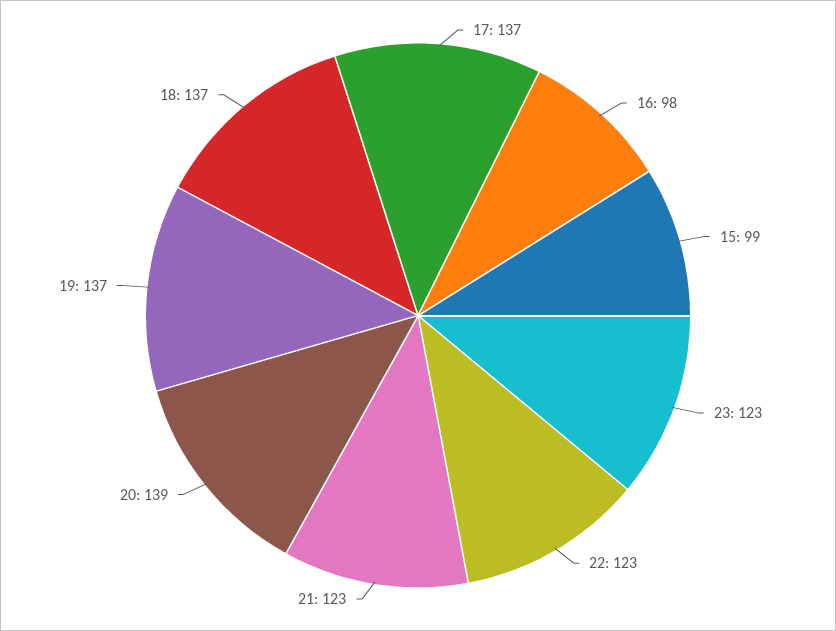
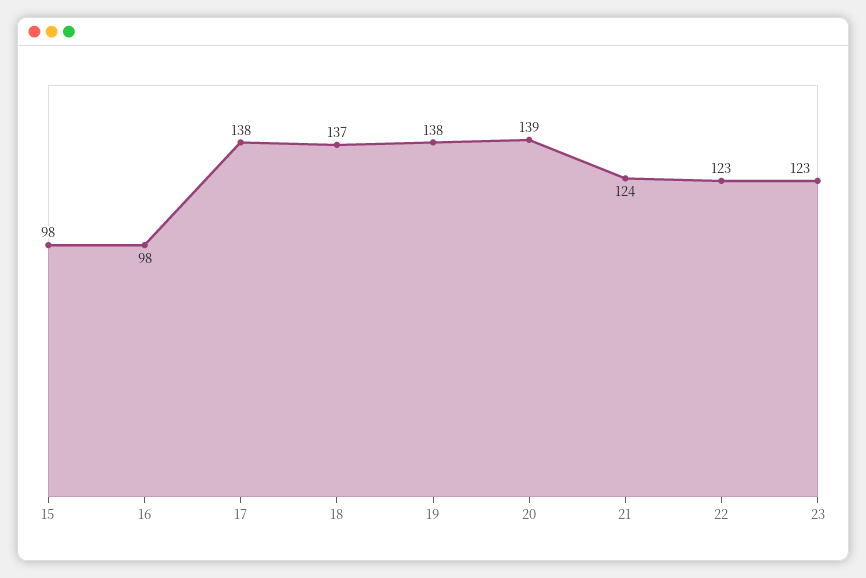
17: 137 -> 138
15: 99 -> 98
21: 123 -> 124
19: 137 -> 138

